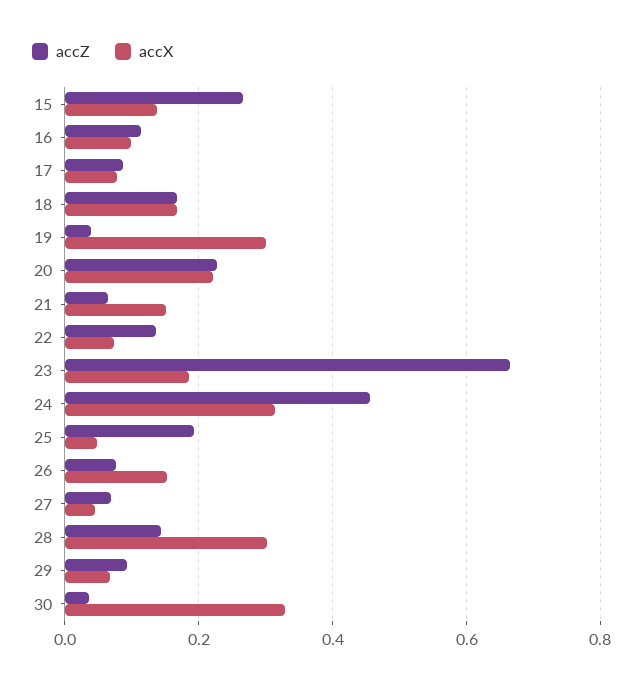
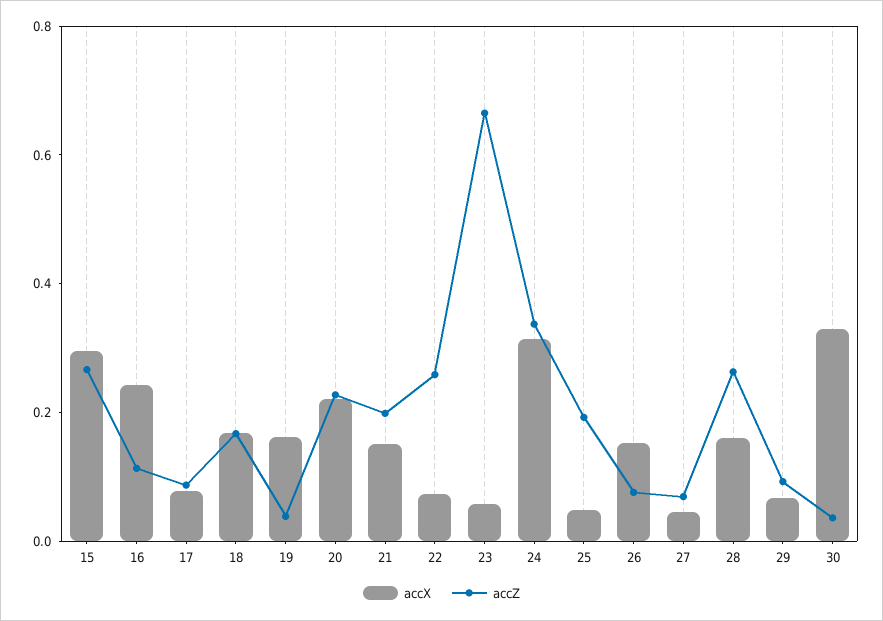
accX, 15: 0.14 -> 0.3
accX, 16: 0.1 -> 0.25
accX, 19: 0.3 -> 0.15
accZ, 21: 0.06 -> 0.2
accZ, 22: 0.14 -> 0.25
accX, 23: 0.18 -> 0.05
accZ, 24: 0.46 -> 0.35
accZ, 28: 0.14 -> 0.25
accX, 28: 0.3 -> 0.15

